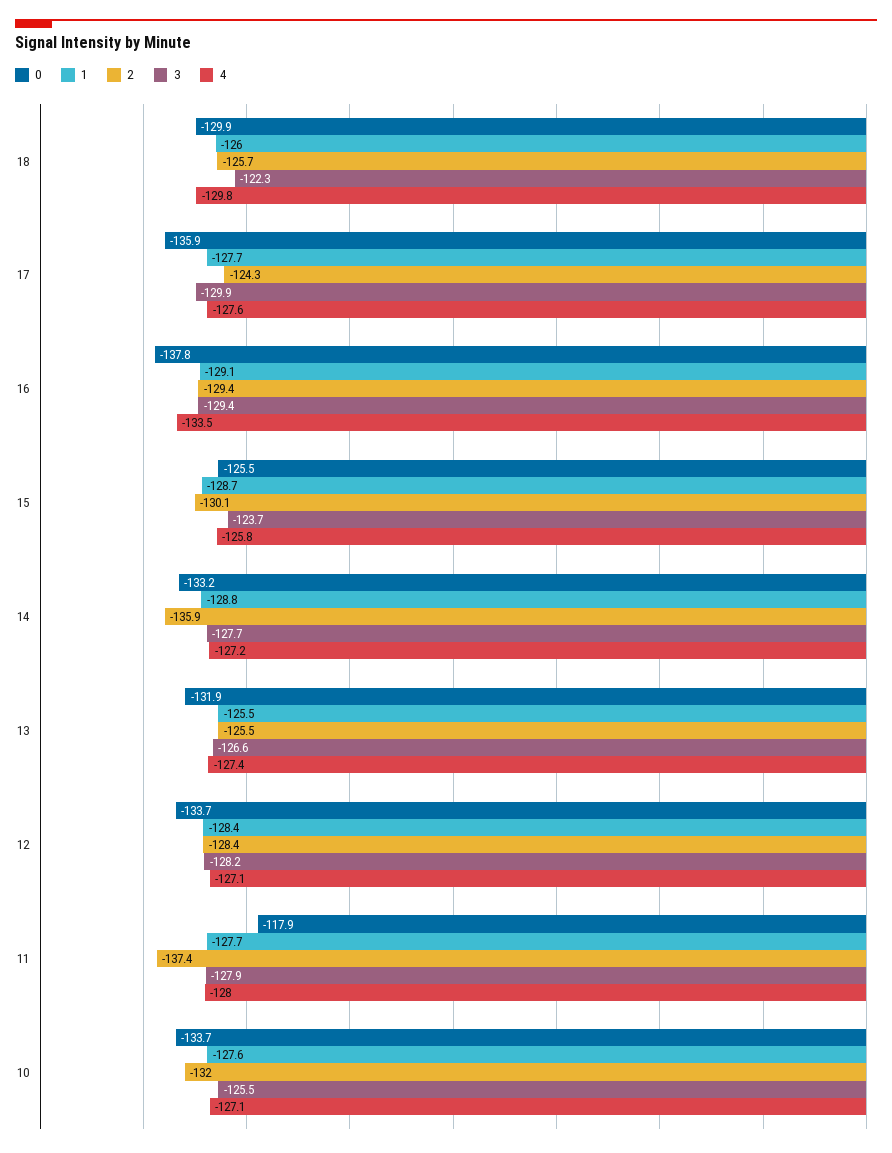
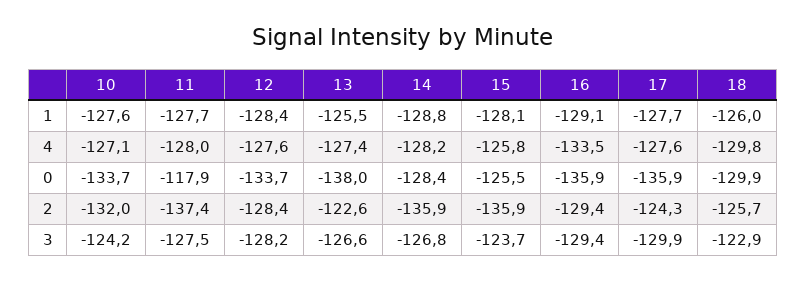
3, 18: -122.3 -> -122.9
0, 16: -137.8 -> -135.9
1, 15: -128.7 -> -128.1
2, 15: -130.1 -> -135.9
0, 14: -133.2 -> -128.4
3, 14: -127.7 -> -126.8
4, 14: -127.2 -> -128.2
0, 13: -131.9 -> -138
2, 13: -125.5 -> -122.6
4, 12: -127.1 -> -127.6
3, 11: -127.9 -> -127.5
3, 10: -125.5 -> -124.2

